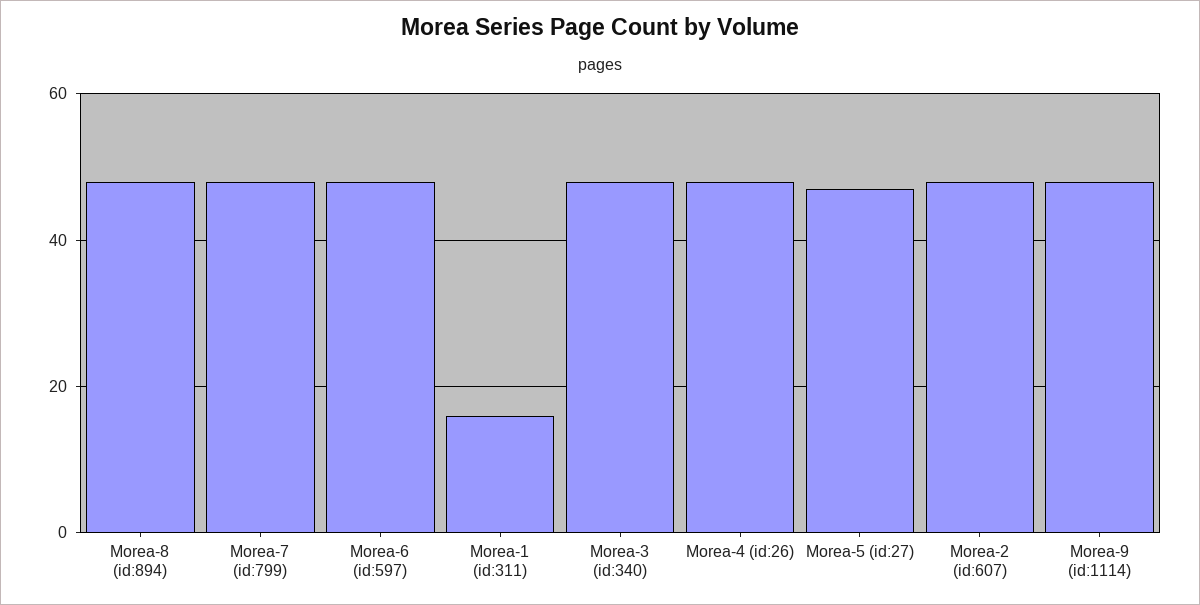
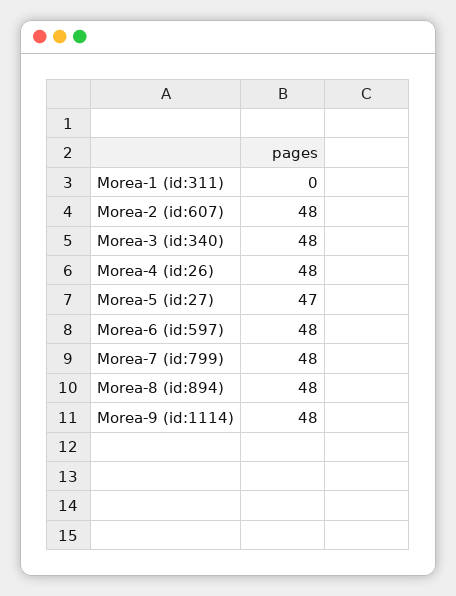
Morea-1 (id:311): 15 -> 0

